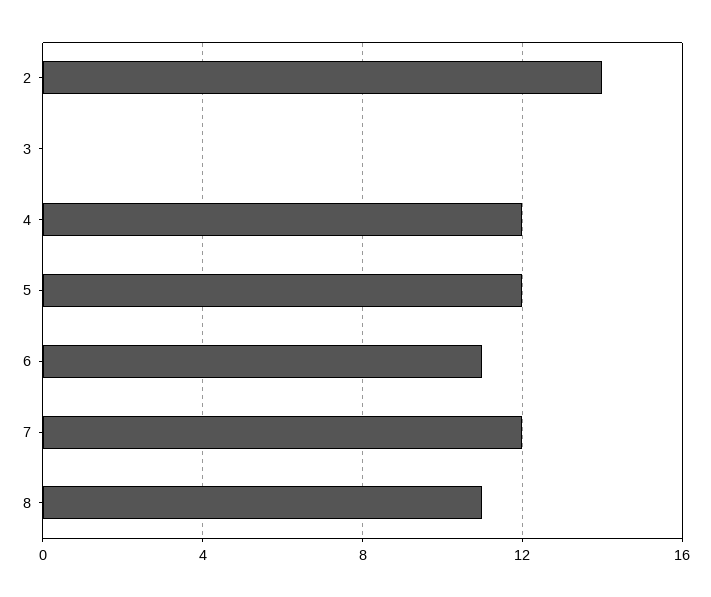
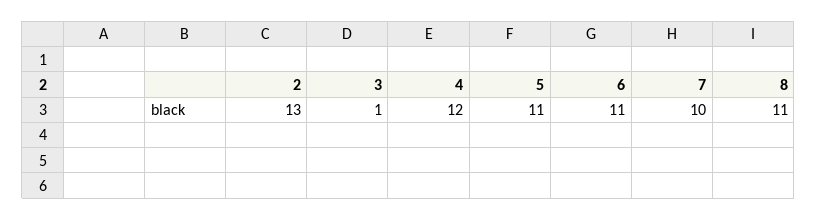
2: 14 -> 13
3: 0 -> 1
5: 12 -> 11
7: 12 -> 10

